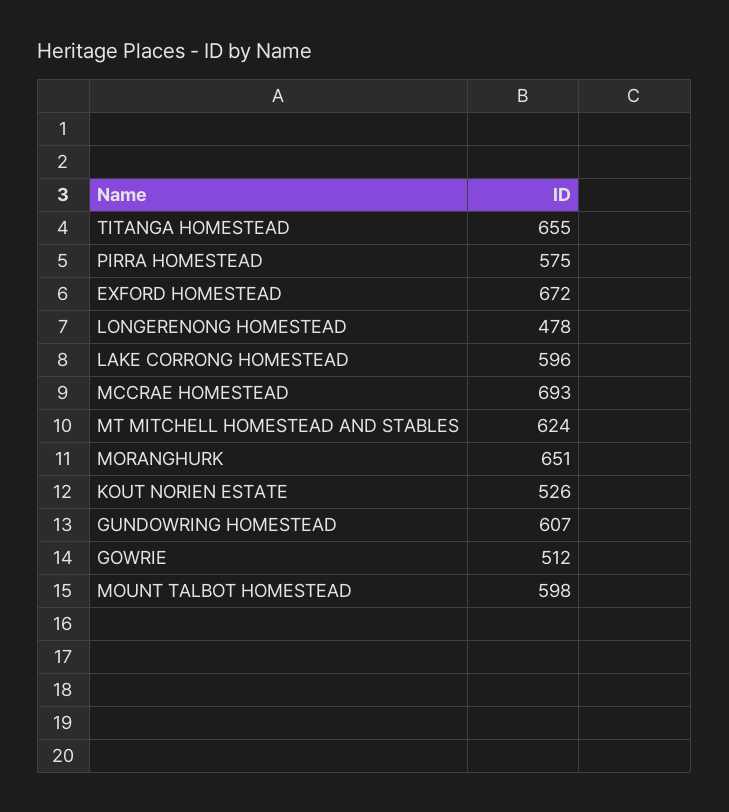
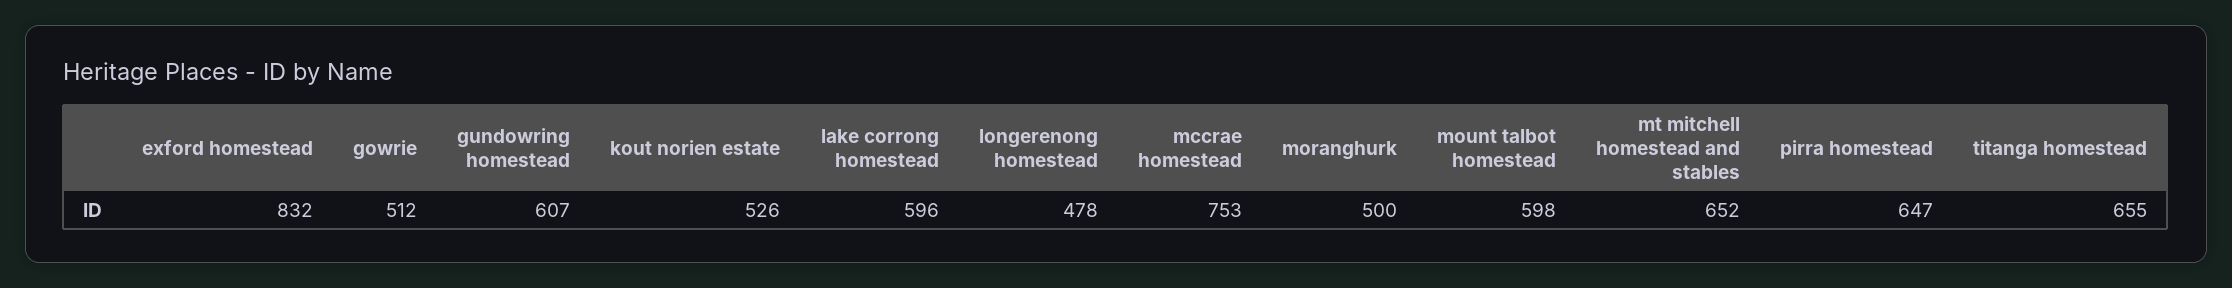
PIRRA HOMESTEAD: 575 -> 647
EXFORD HOMESTEAD: 672 -> 832
MCCRAE HOMESTEAD: 693 -> 753
MT MITCHELL HOMESTEAD AND STABLES: 624 -> 652
MORANGHURK: 651 -> 500

